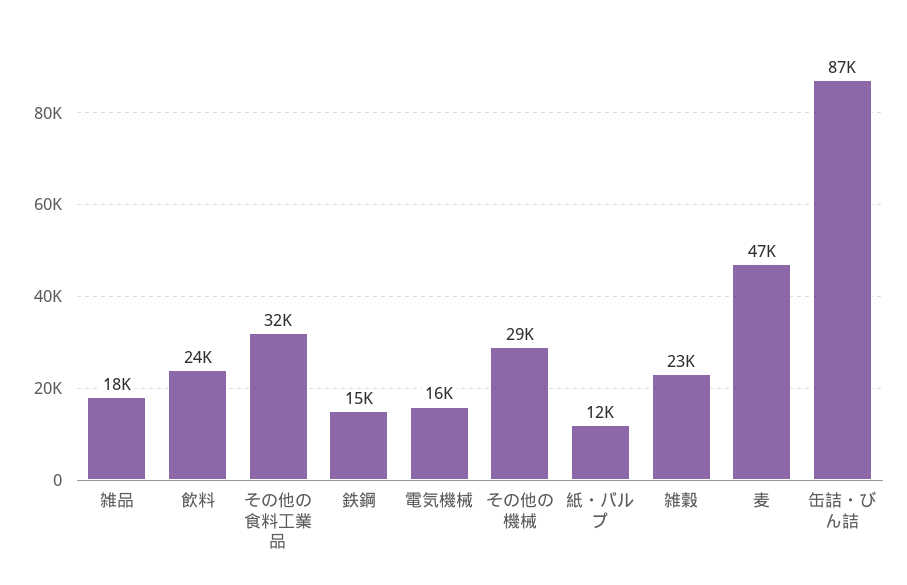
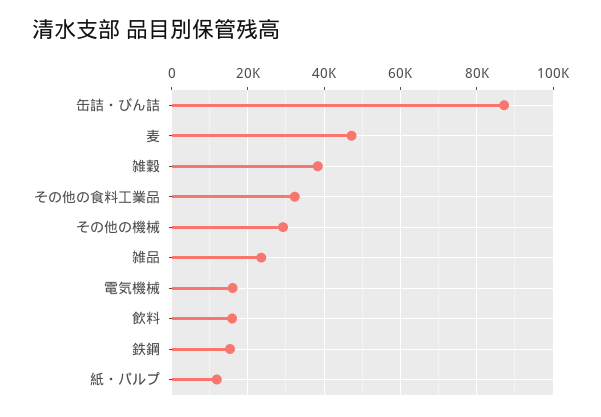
雑品: 18000 -> 24000
飲料: 24000 -> 16000
雑穀: 23000 -> 38000

